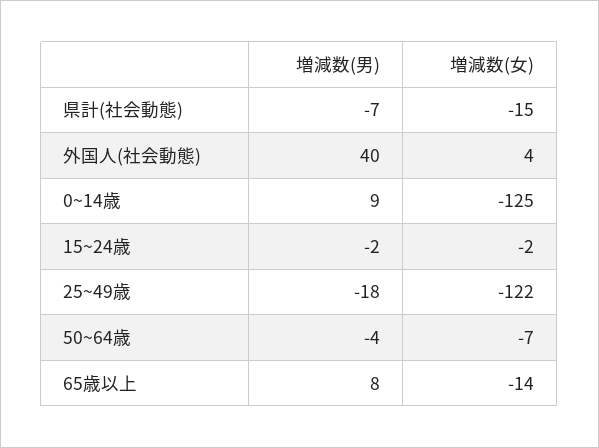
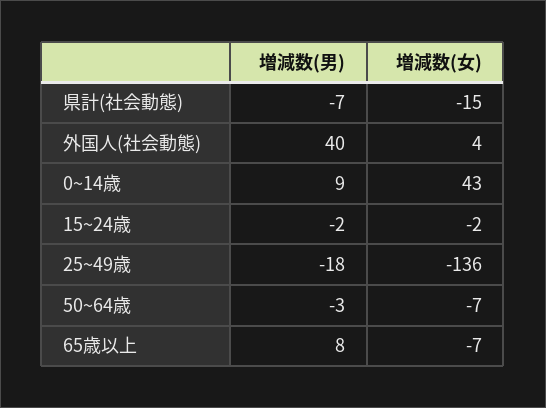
増減数(女), 0~14歳: -125 -> 43
増減数(女), 25~49歳: -122 -> -136
増減数(男), 50~64歳: -4 -> -3
増減数(女), 65歳以上: -14 -> -7

